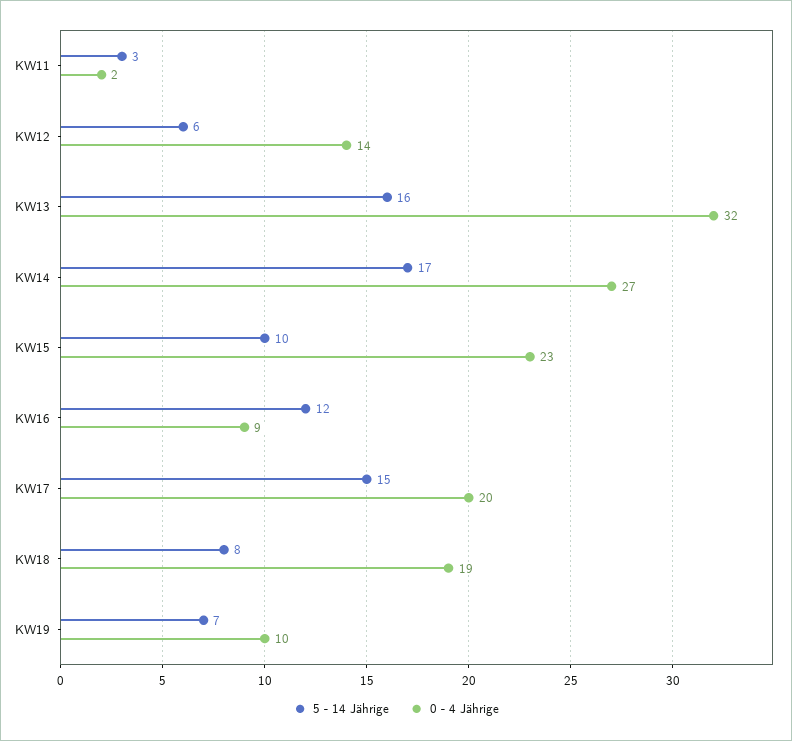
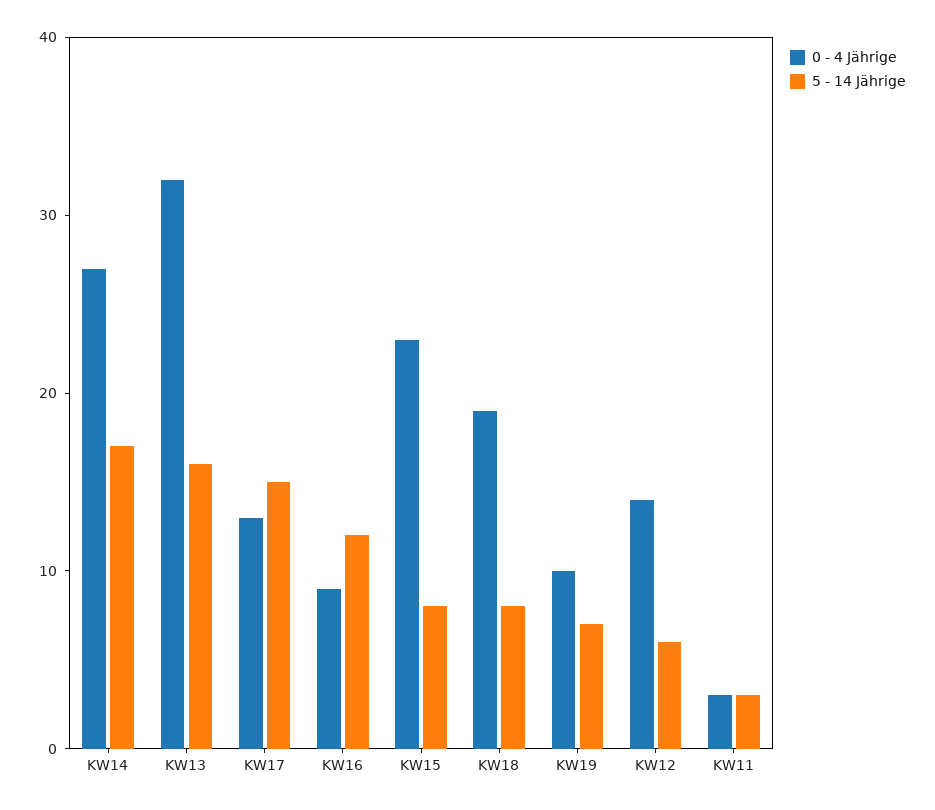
0 - 4 Jährige, KW11: 2 -> 3
5 - 14 Jährige, KW15: 10 -> 8
0 - 4 Jährige, KW17: 20 -> 13

